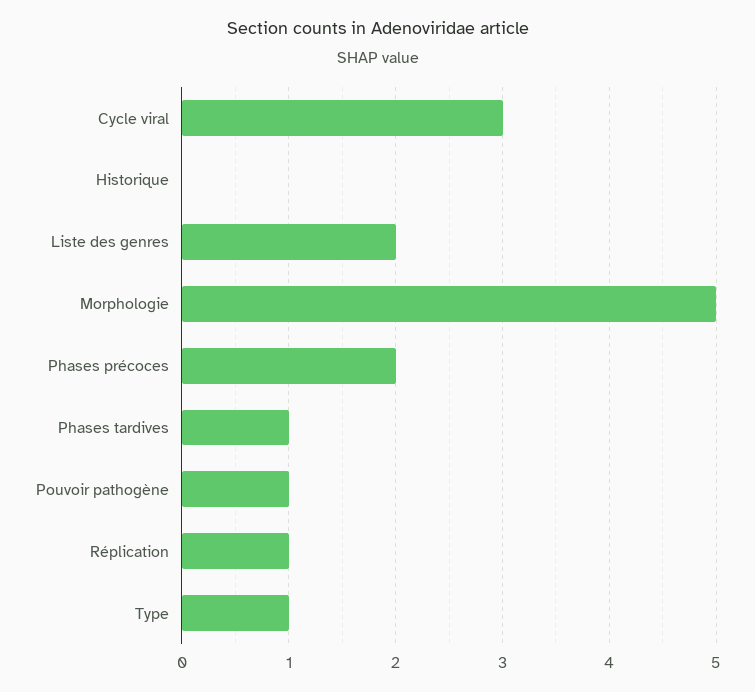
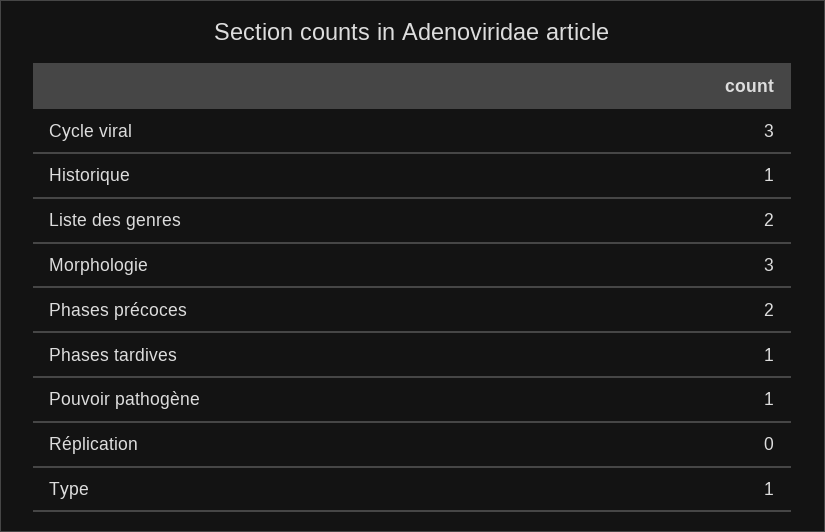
Historique: 0 -> 1
Morphologie: 5 -> 3
Réplication: 1 -> 0

